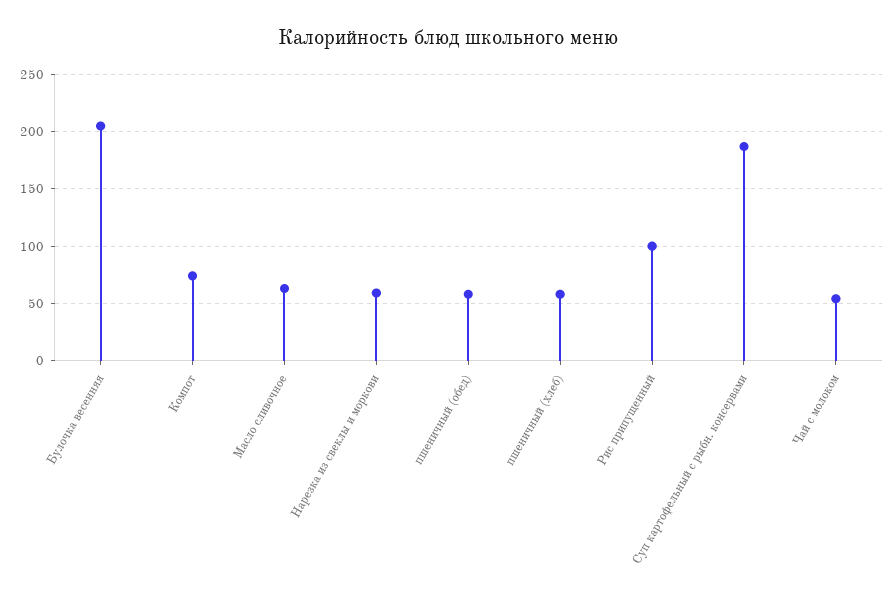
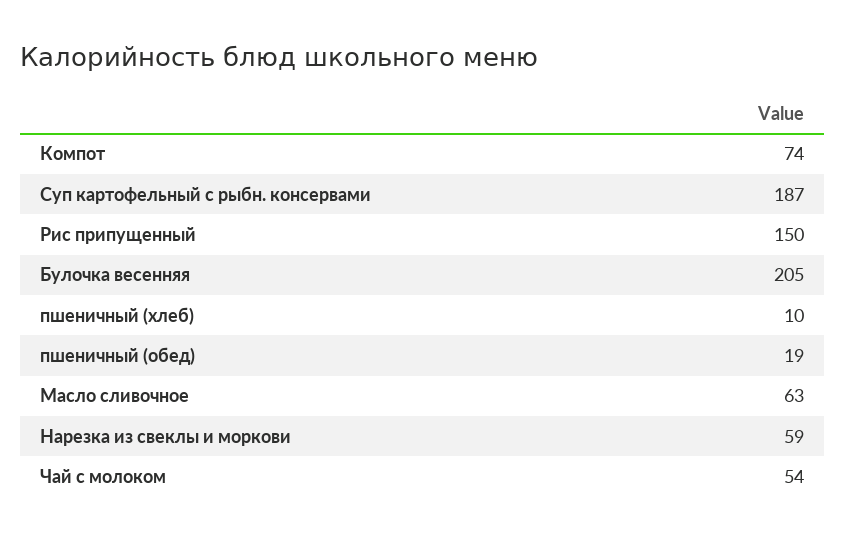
пшеничный (обед): 60 -> 19
пшеничный (хлеб): 60 -> 10
Рис припущенный: 100 -> 150

